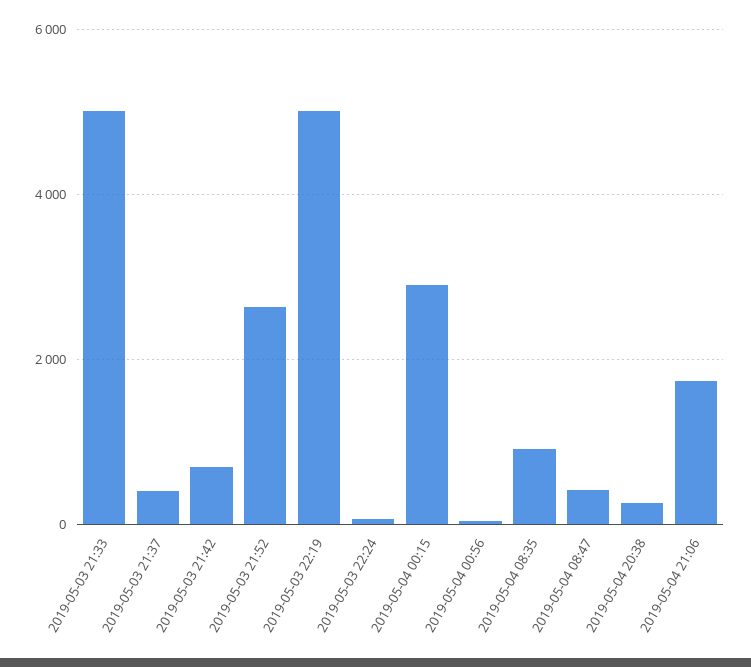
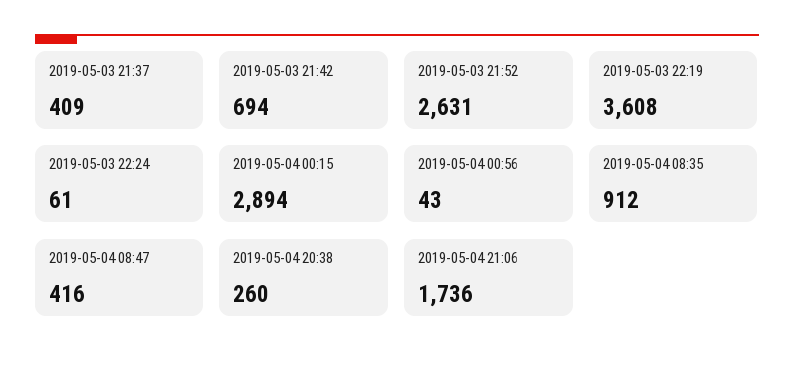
2019-05-03 21:33: 5000 -> none
2019-05-03 22:19: 5000 -> 3608

